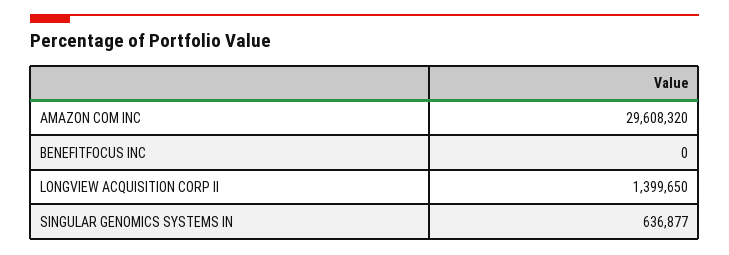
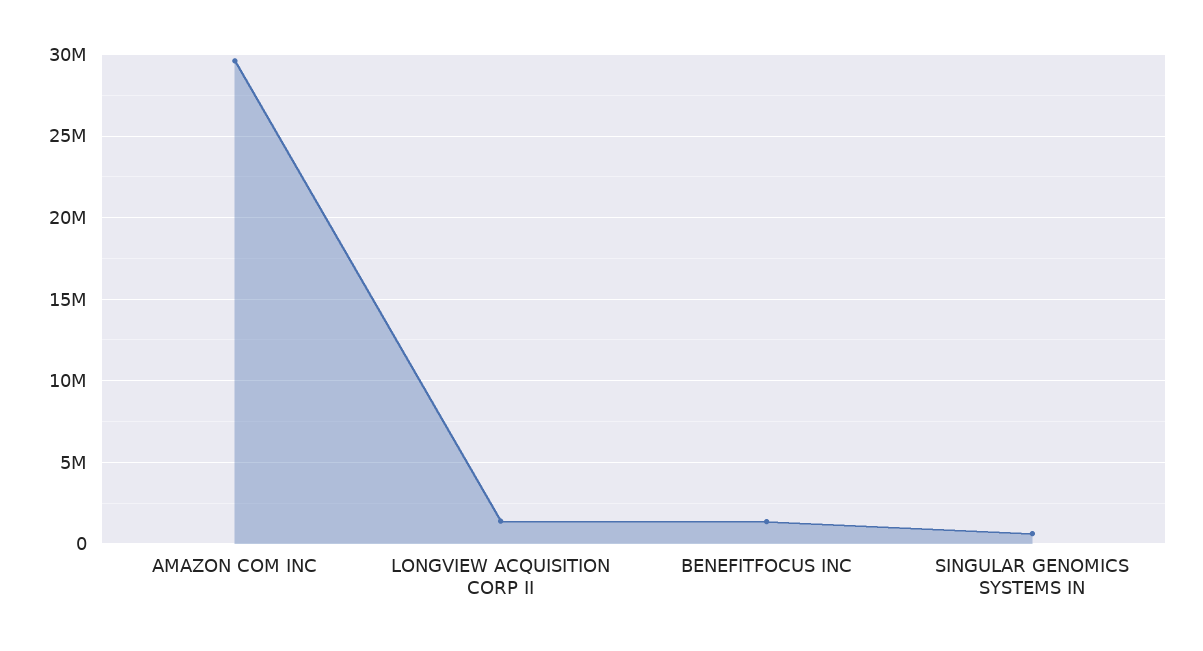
BENEFITFOCUS INC: 0 -> 1500000

